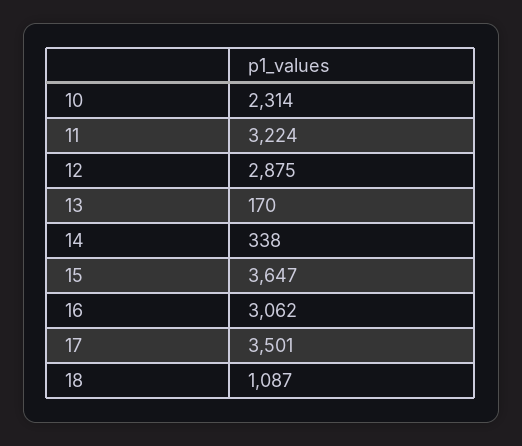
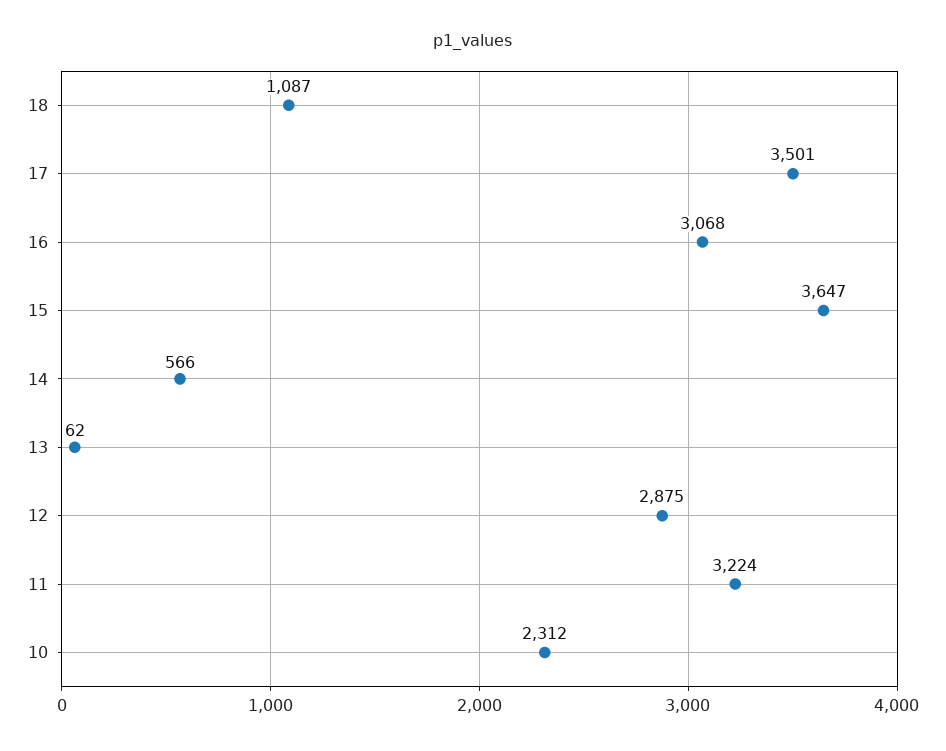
10: 2314 -> 2312
13: 170 -> 62
14: 338 -> 566
16: 3062 -> 3068

